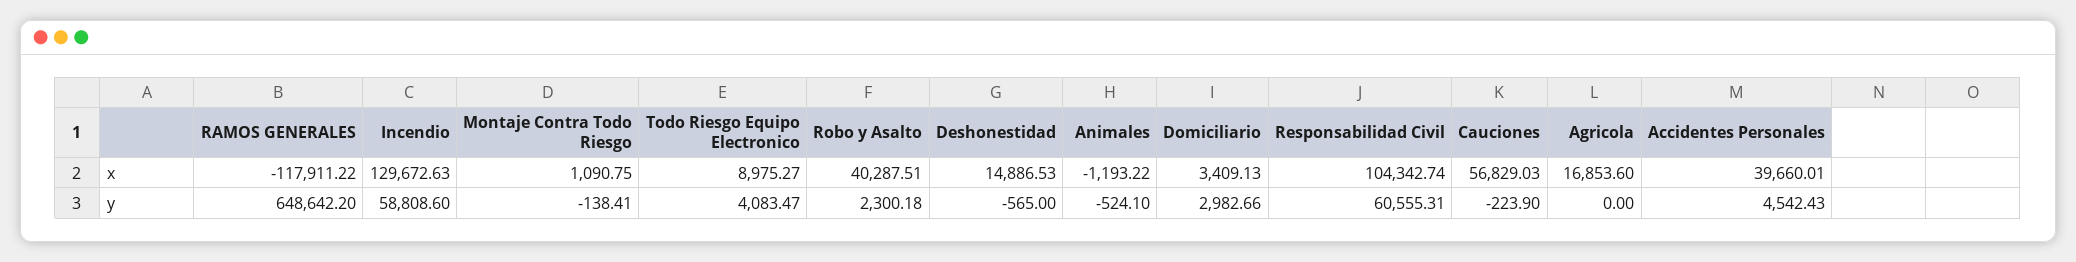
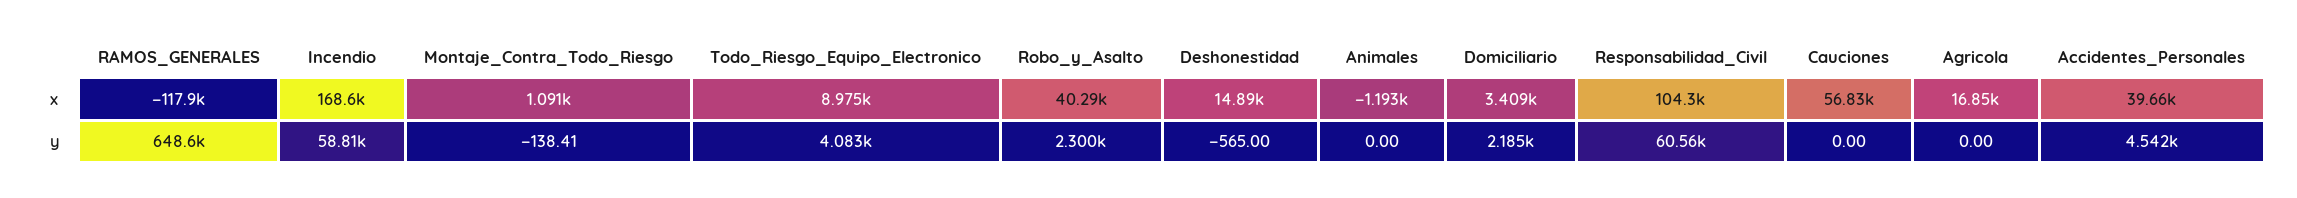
Incendio, x: 129672.63 -> 168600
Animales, y: -524.1 -> 0
Domiciliario, y: 2982.66 -> 2185
Cauciones, y: -223.9 -> 0

